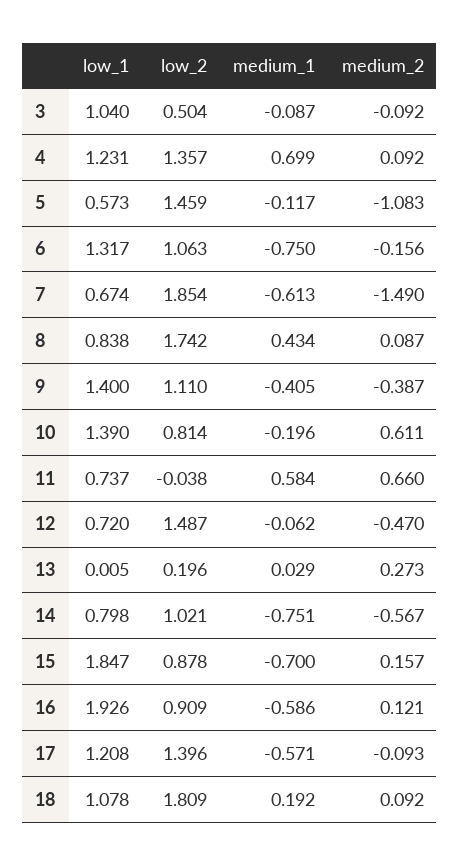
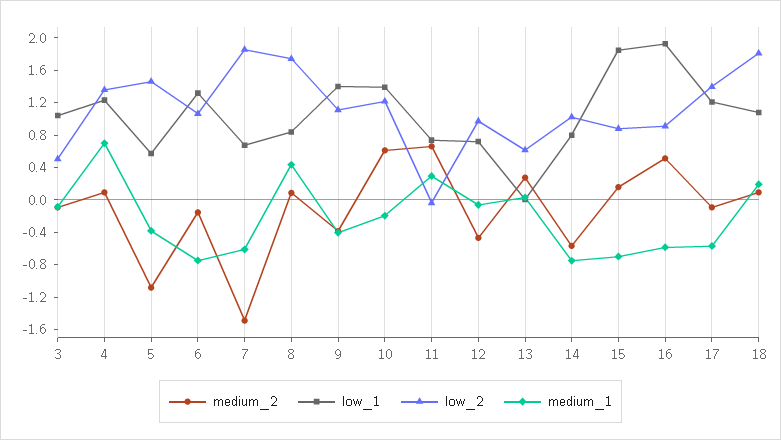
medium_1, 5: -0.117 -> -0.4
low_2, 10: 0.814 -> 1.2
medium_1, 11: 0.584 -> 0.3
low_2, 12: 1.487 -> 1
low_2, 13: 0.196 -> 0.6
medium_2, 16: 0.121 -> 0.5

